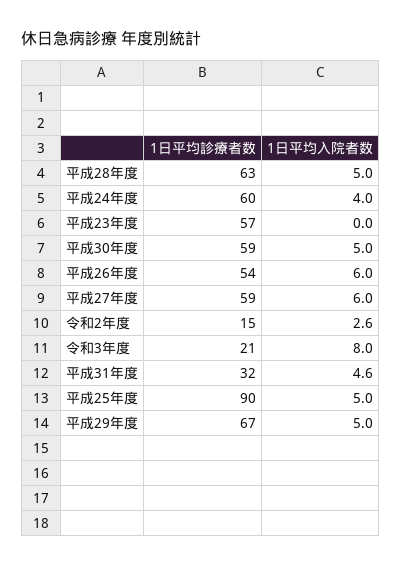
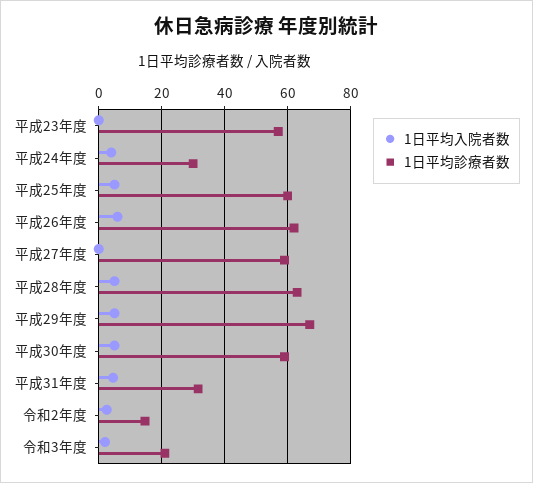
1日平均診療者数, 平成24年度: 60 -> 30
1日平均診療者数, 平成26年度: 54 -> 62
1日平均入院者数, 平成27年度: 6 -> 0
1日平均入院者数, 令和3年度: 8 -> 2
1日平均診療者数, 平成25年度: 90 -> 60

